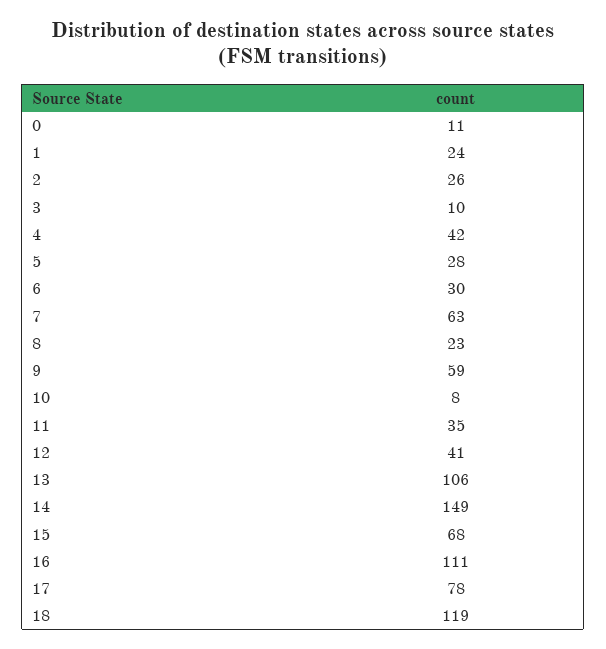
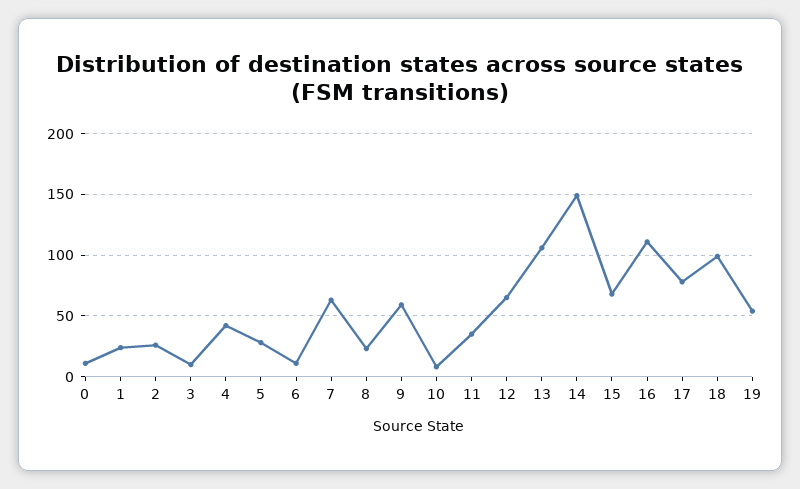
6: 30 -> 10
12: 41 -> 65
18: 119 -> 100
19: none -> 55

